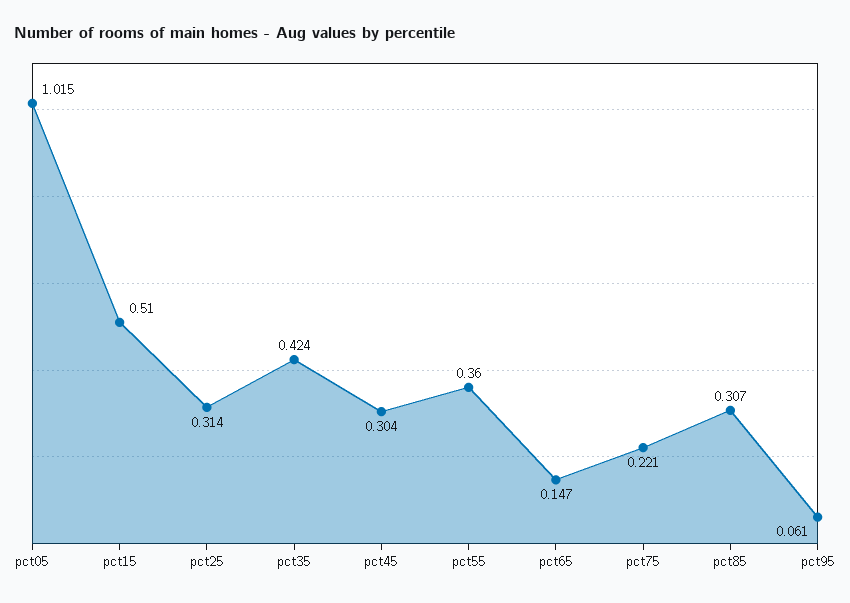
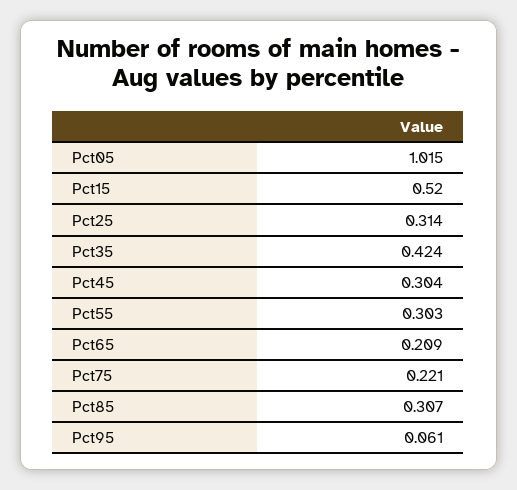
pct15: 0.51 -> 0.52
pct55: 0.36 -> 0.303
pct65: 0.147 -> 0.209

